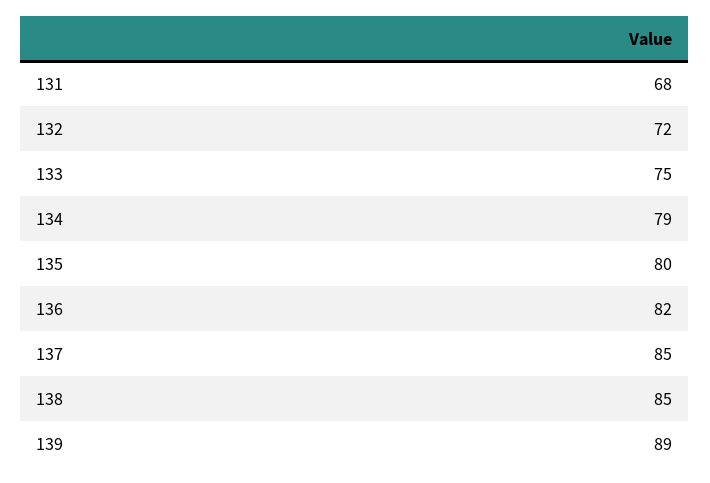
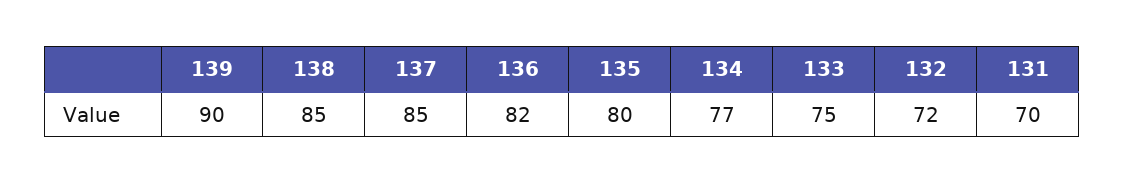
131: 68 -> 70
134: 79 -> 77
139: 89 -> 90

